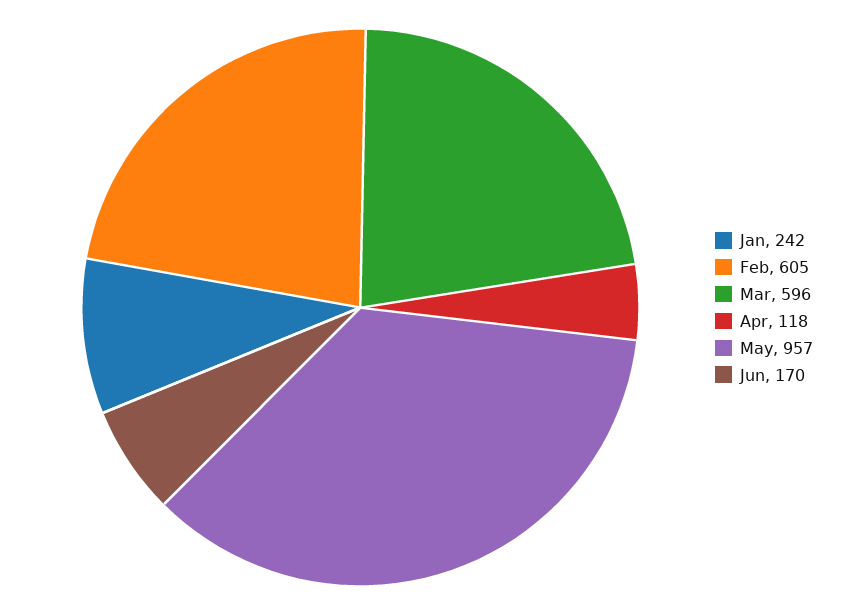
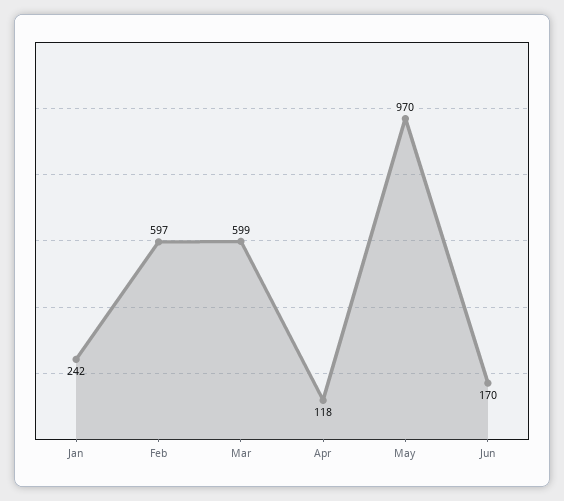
Feb: 605 -> 597
Mar: 596 -> 599
May: 957 -> 970

